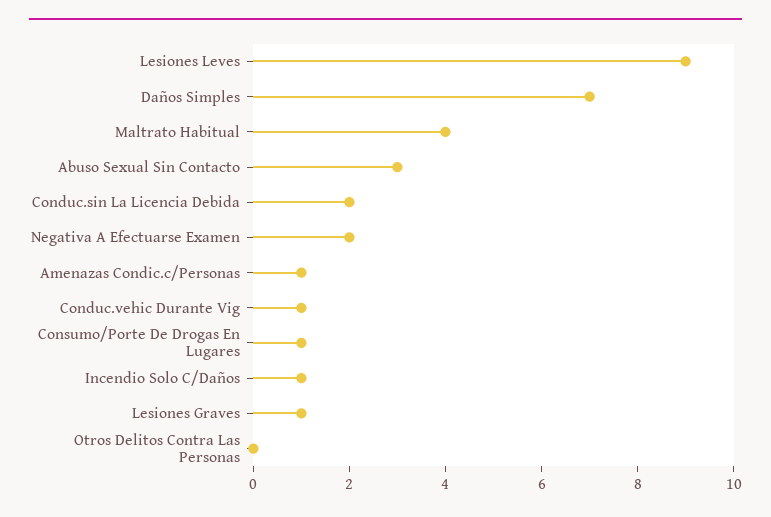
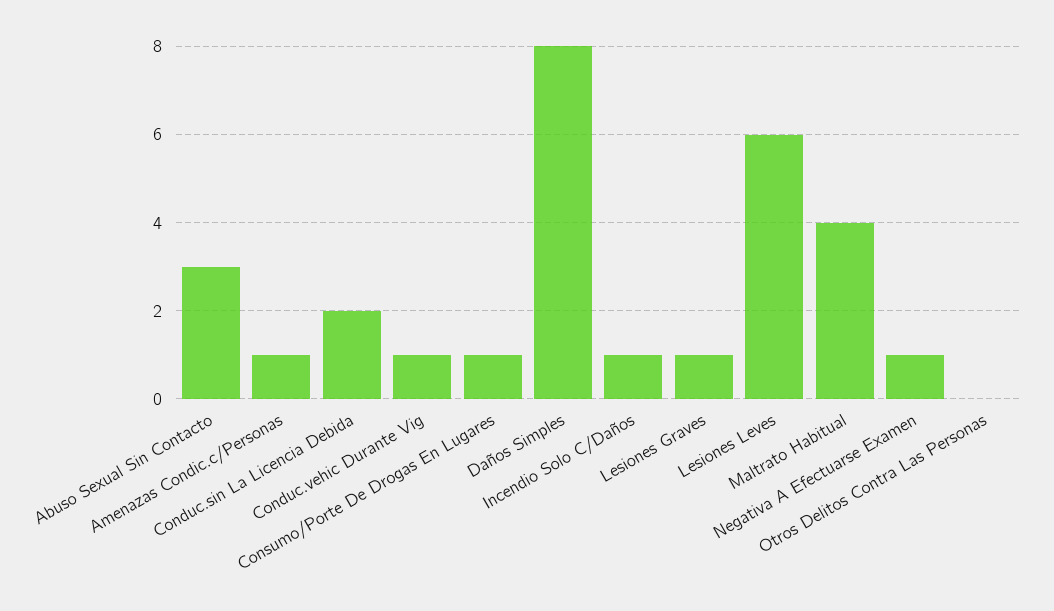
Lesiones Leves: 9 -> 6
Daños Simples: 7 -> 8
Negativa A Efectuarse Examen: 2 -> 1

